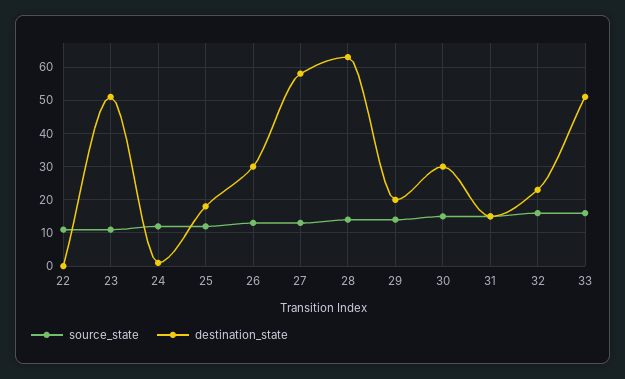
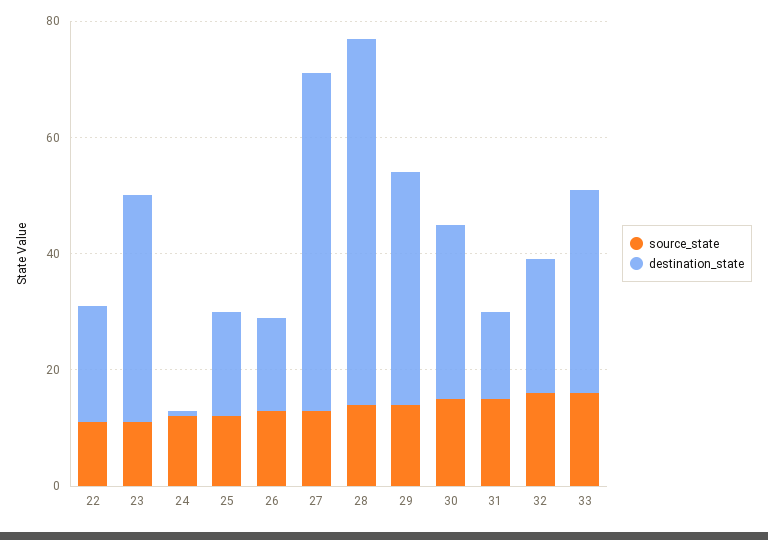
destination_state, 22: 0 -> 20
destination_state, 23: 50 -> 40
destination_state, 26: 30 -> 15
destination_state, 29: 20 -> 40
destination_state, 33: 50 -> 35

